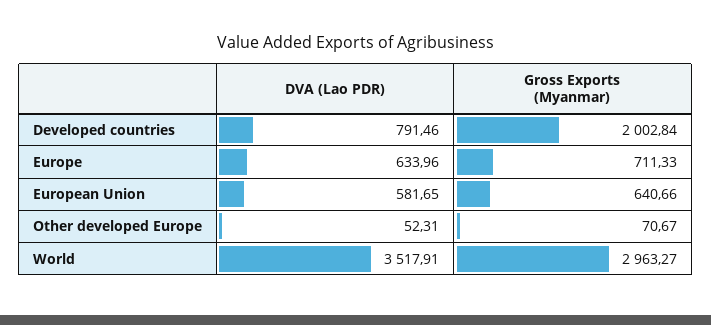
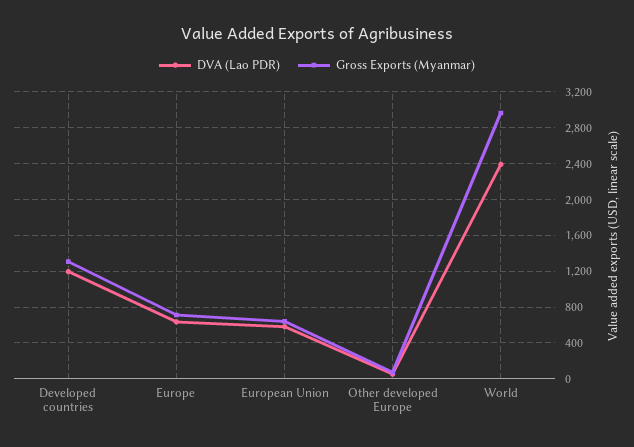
DVA (Lao PDR), Developed countries: 791.46 -> 1200
Gross Exports (Myanmar), Developed countries: 2002.84 -> 1300
DVA (Lao PDR), World: 3517.91 -> 2400

